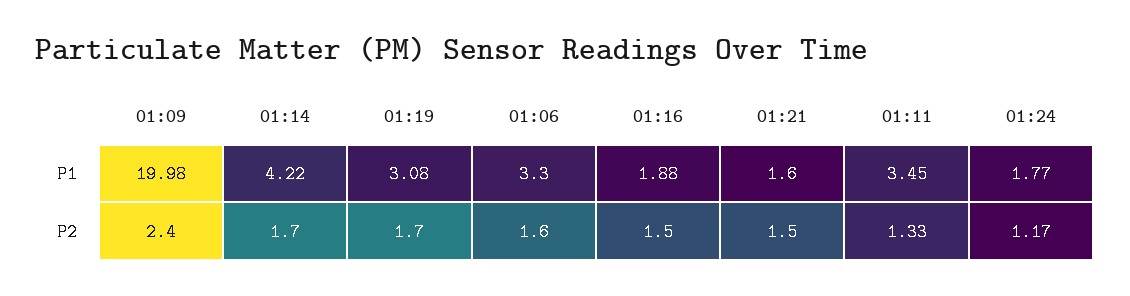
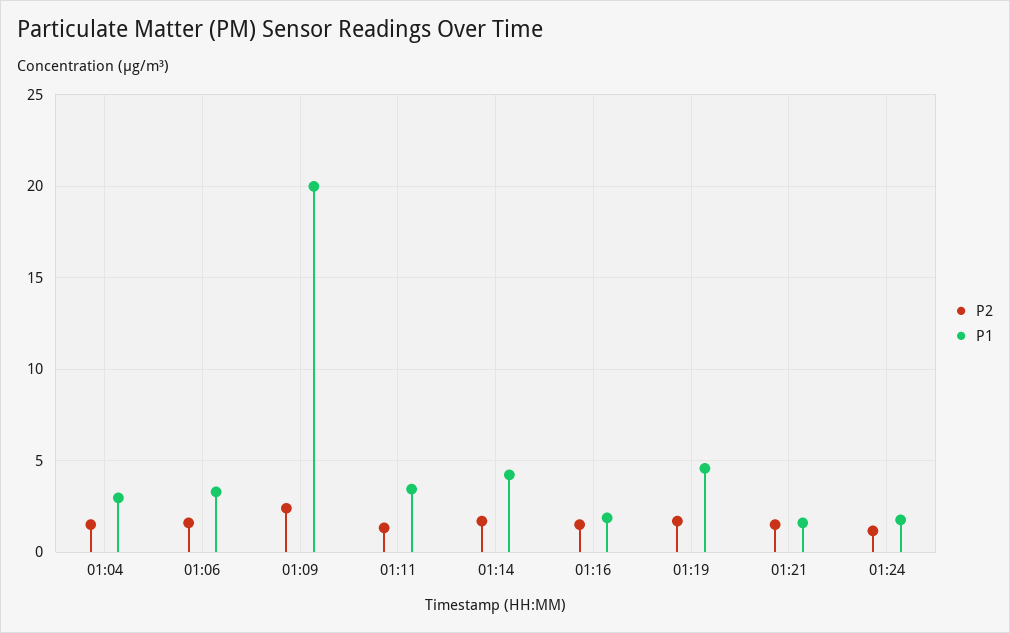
P1, 01:19: 3.08 -> 4.5
P2, 01:04: none -> 1.5
P1, 01:04: none -> 3

